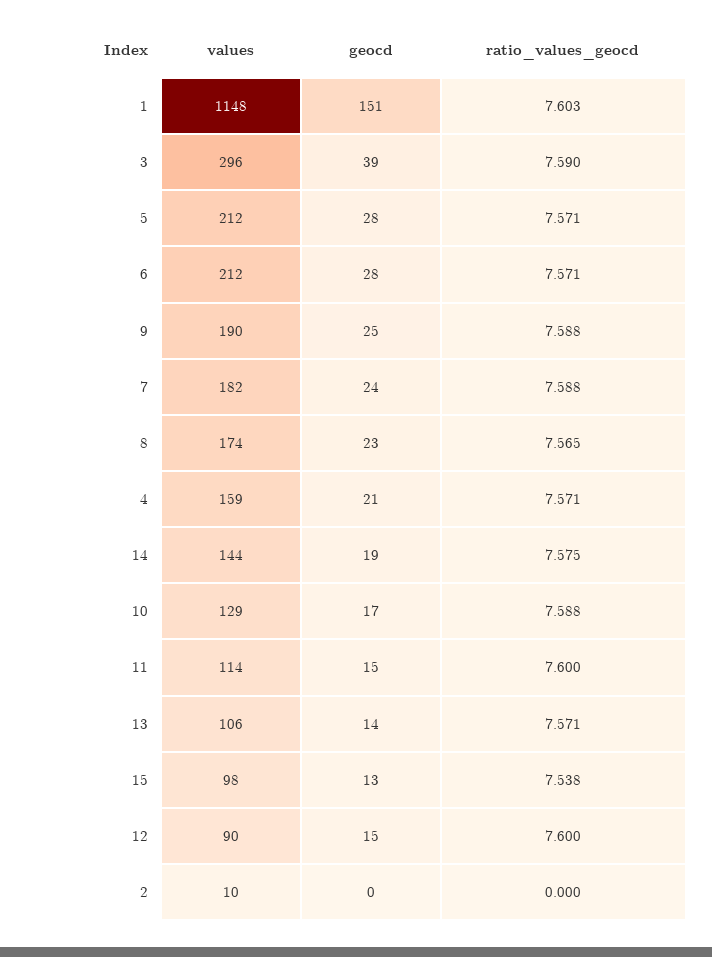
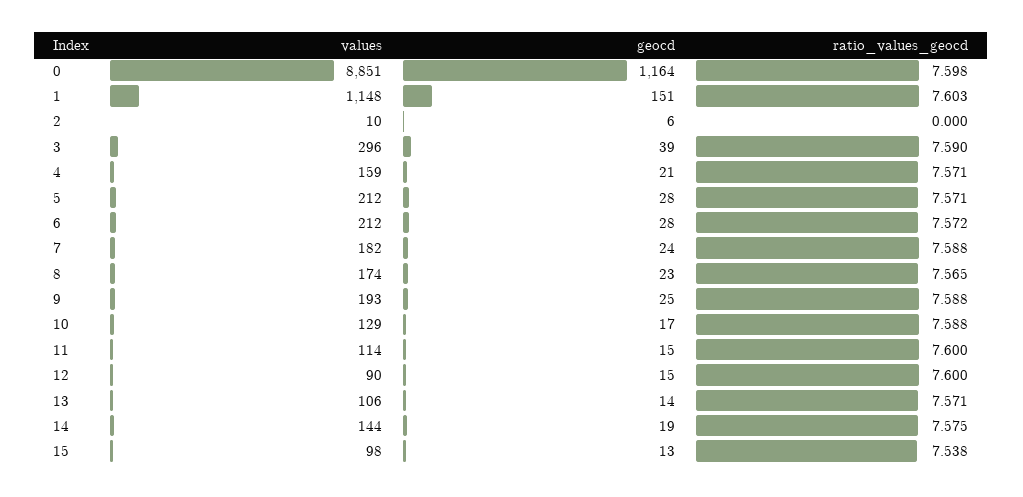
ratio_values_geocd, 6: 7.571 -> 7.572
values, 9: 190 -> 193
geocd, 2: 0 -> 6
values, 0: none -> 8851
geocd, 0: none -> 1164
ratio_values_geocd, 0: none -> 7.598

